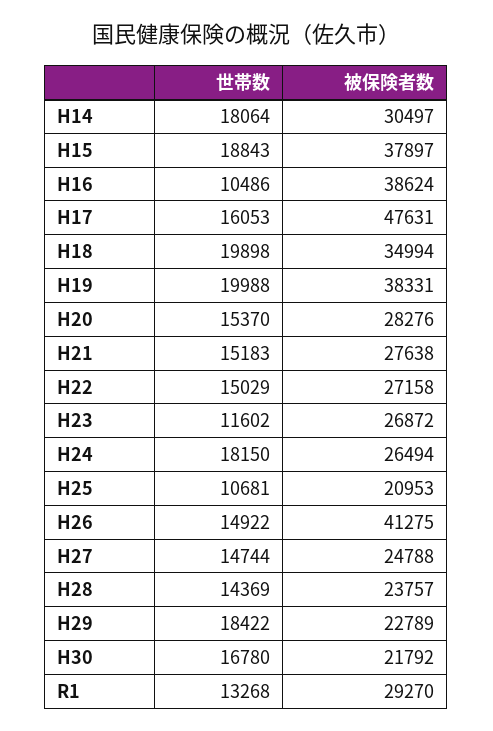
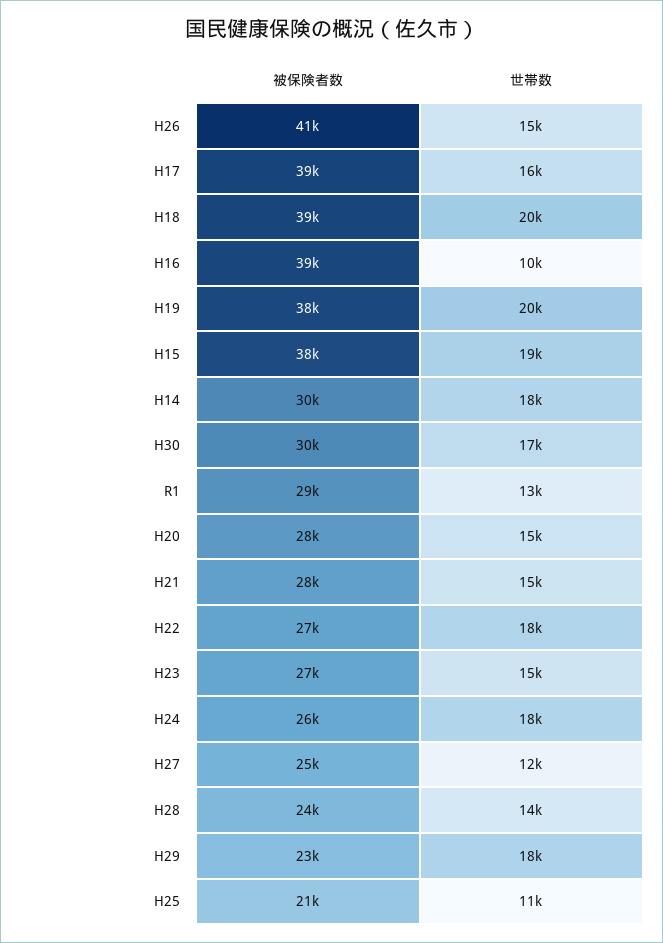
被保険者数, H17: 47631 -> 39000
被保険者数, H18: 34994 -> 39000
世帯数, H22: 15029 -> 18000
世帯数, H23: 11602 -> 15000
世帯数, H27: 14744 -> 12000
被保険者数, H30: 21792 -> 30000

